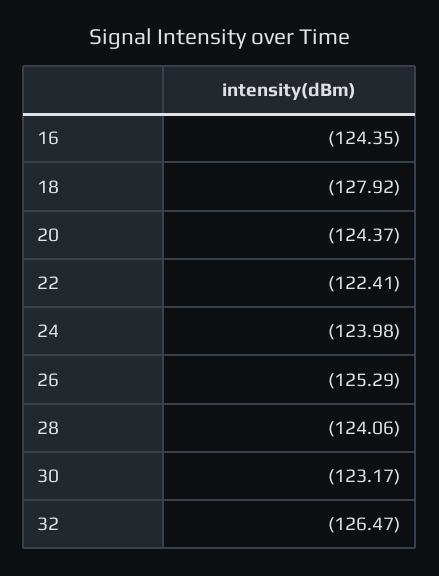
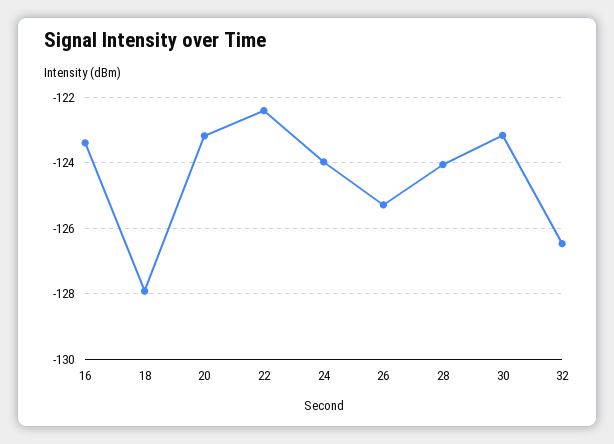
16: -124.35 -> -123.4
20: -124.37 -> -123.2

